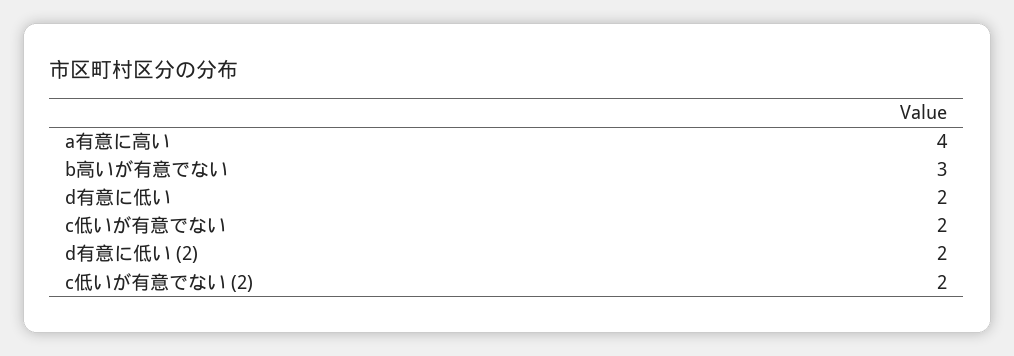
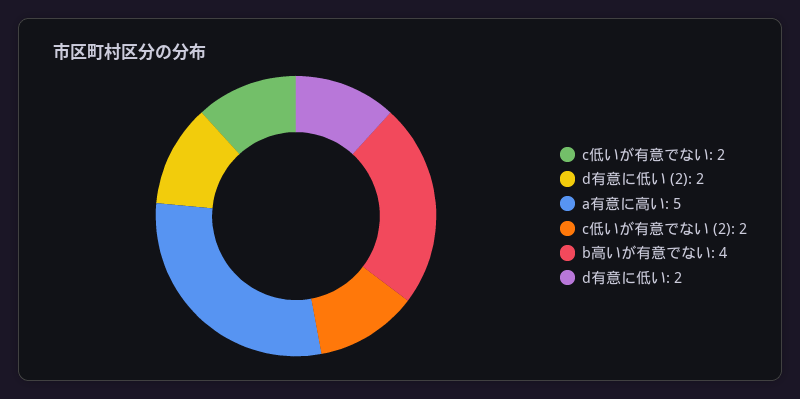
a有意に高い: 4 -> 5
b高いが有意でない: 3 -> 4

